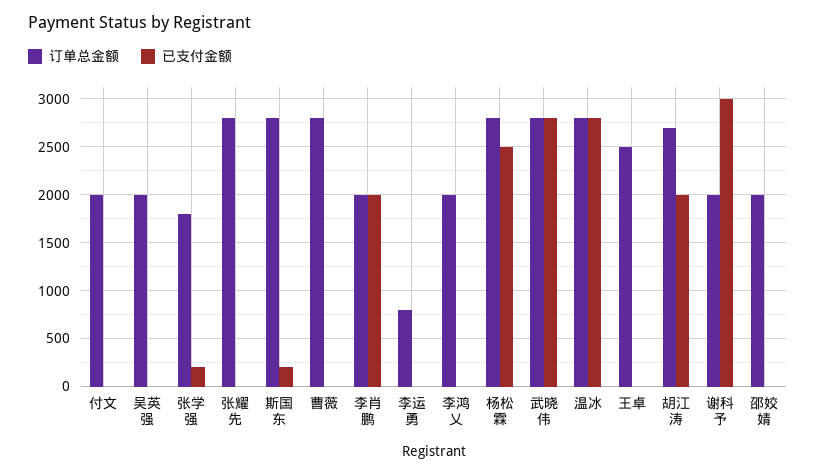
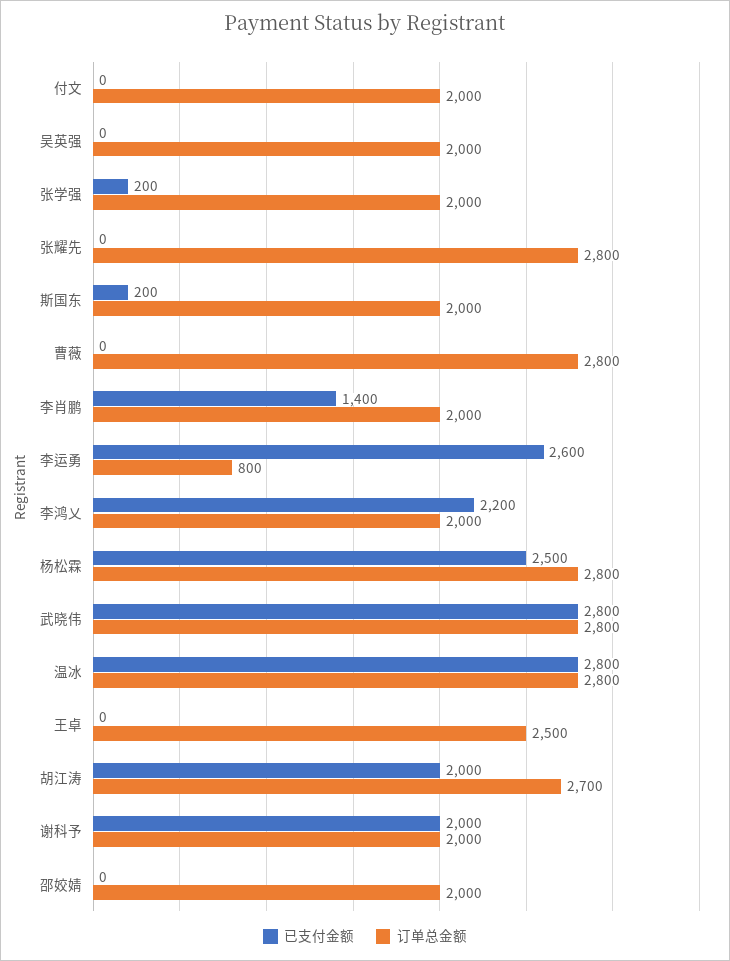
订单总金额, 张学强: 1800 -> 2000
订单总金额, 斯国东: 2800 -> 2000
已支付金额, 李肖鹏: 2000 -> 1400
已支付金额, 李运勇: 0 -> 2600
已支付金额, 李鸿乂: 0 -> 2200
已支付金额, 谢科予: 3000 -> 2000

